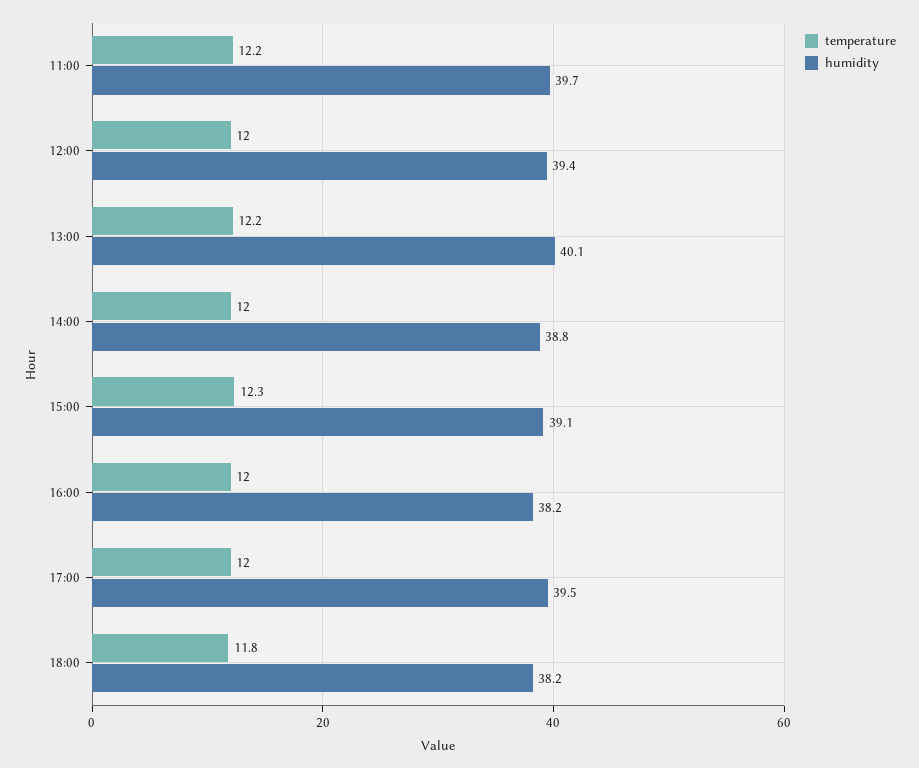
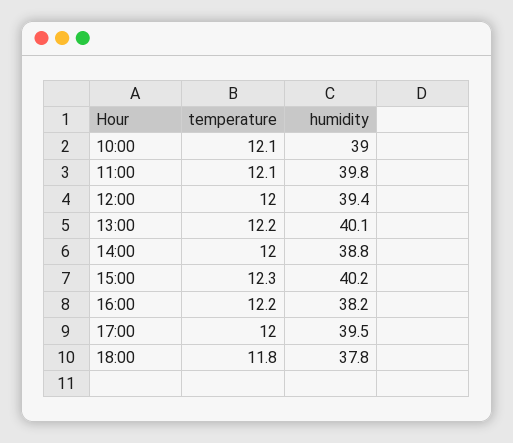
temperature, 11:00: 12.2 -> 12.1
humidity, 11:00: 39.7 -> 39.8
humidity, 15:00: 39.1 -> 40.2
temperature, 16:00: 12 -> 12.2
humidity, 18:00: 38.2 -> 37.8
temperature, 10:00: none -> 12.1
humidity, 10:00: none -> 39

